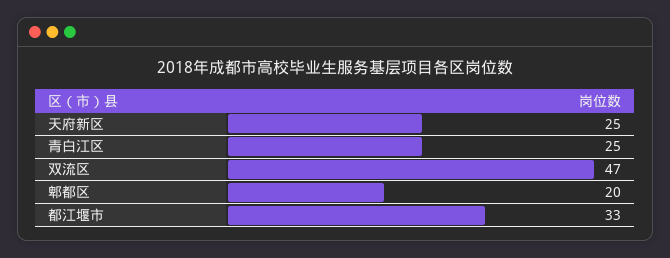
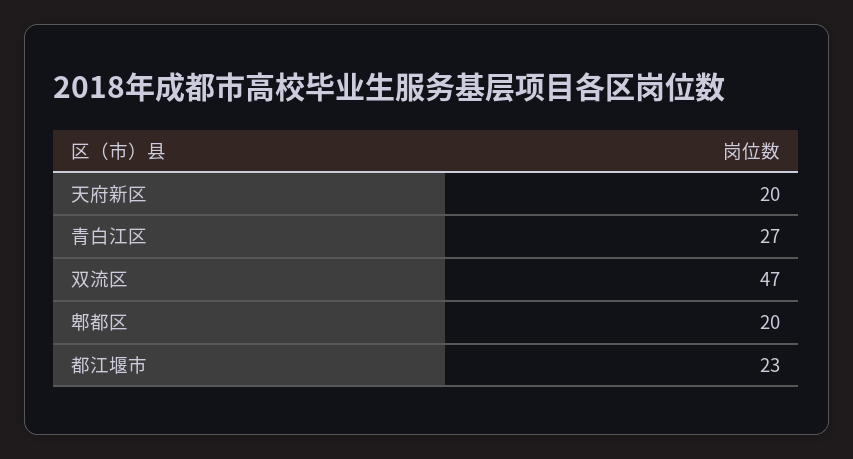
天府新区: 25 -> 20
青白江区: 25 -> 27
都江堰市: 33 -> 23

